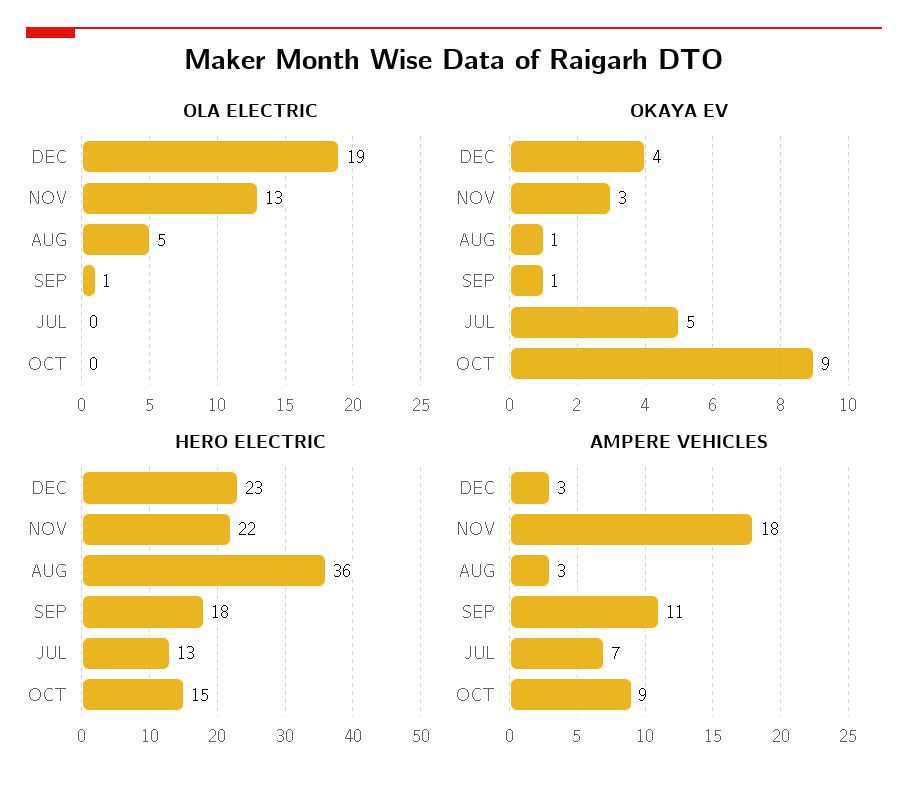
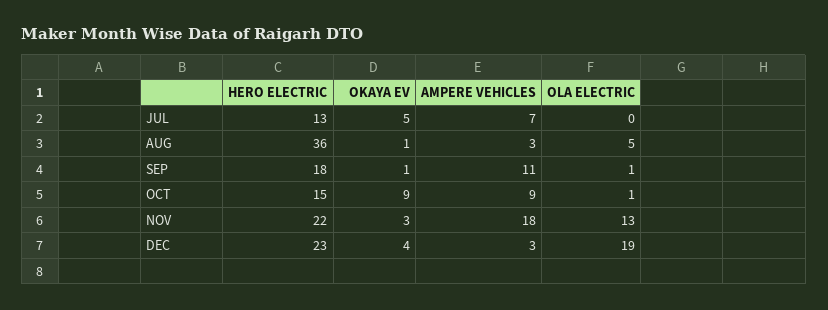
OLA ELECTRIC, OCT: 0 -> 1

